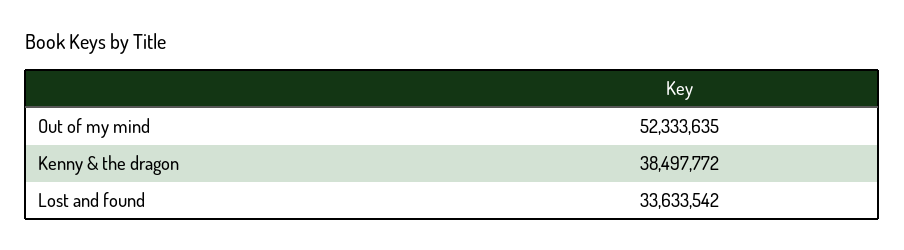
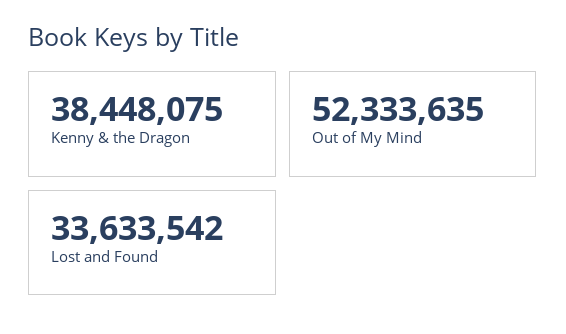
Kenny & the dragon: 38497772 -> 38448075

